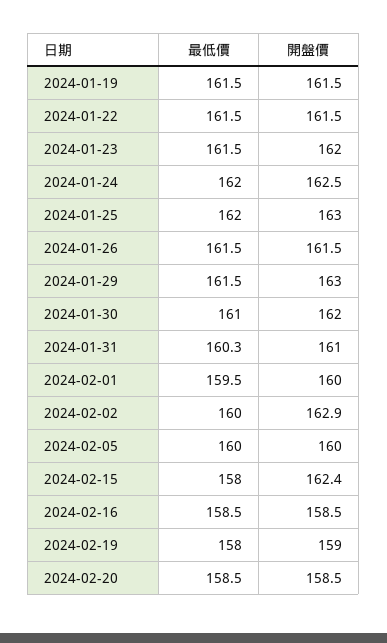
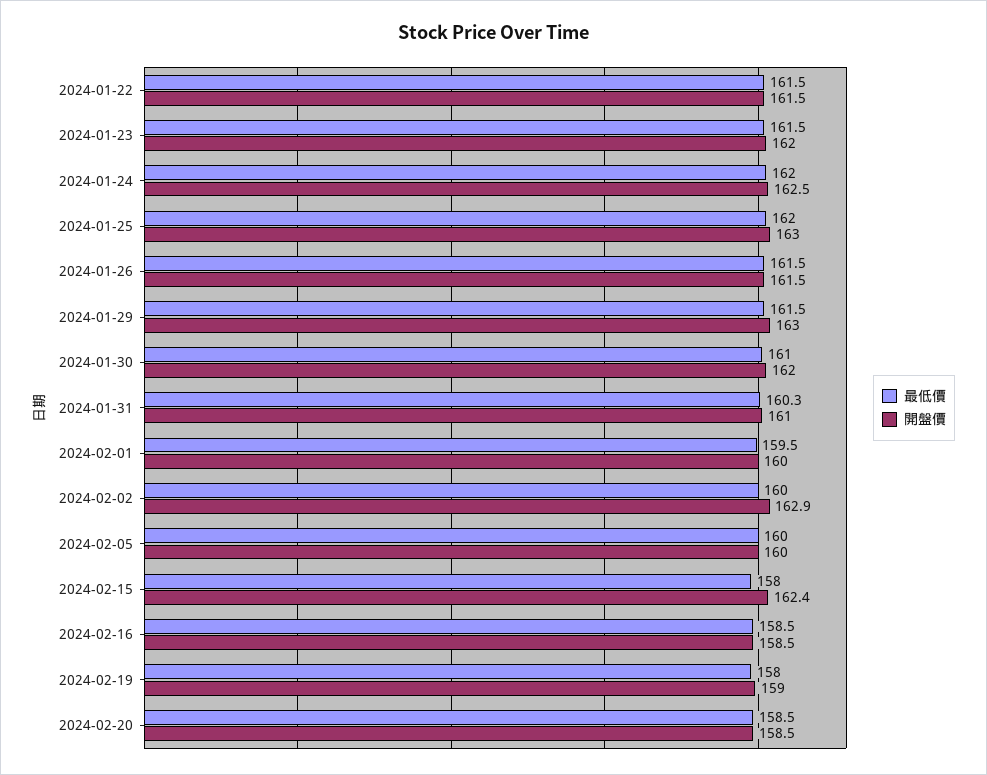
最低價, 2024-01-19: 161.5 -> none
開盤價, 2024-01-19: 161.5 -> none

